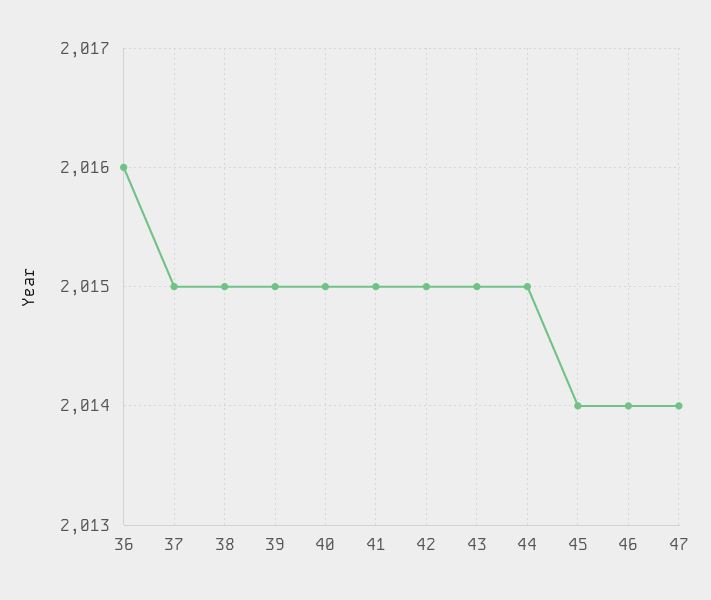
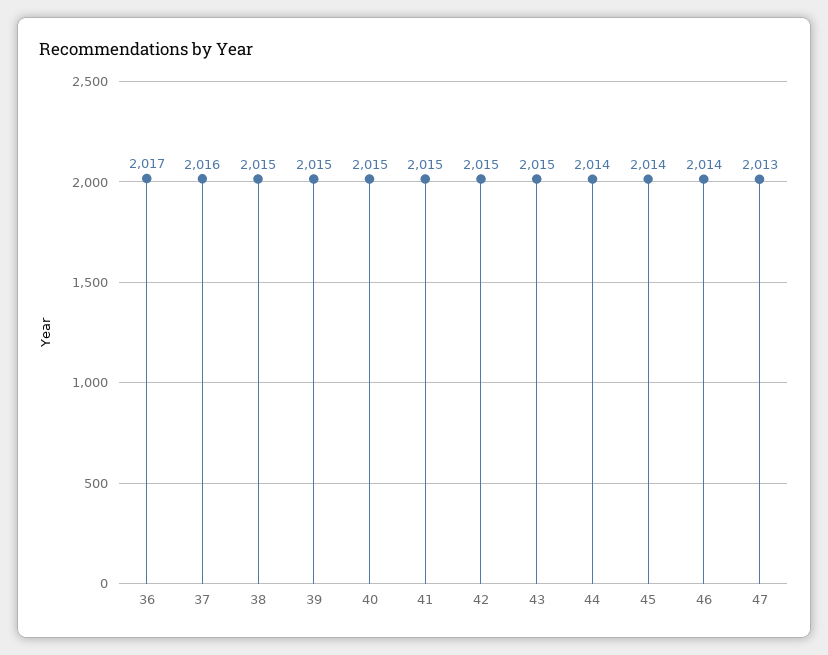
36: 2016 -> 2017
37: 2015 -> 2016
44: 2015 -> 2014
47: 2014 -> 2013

